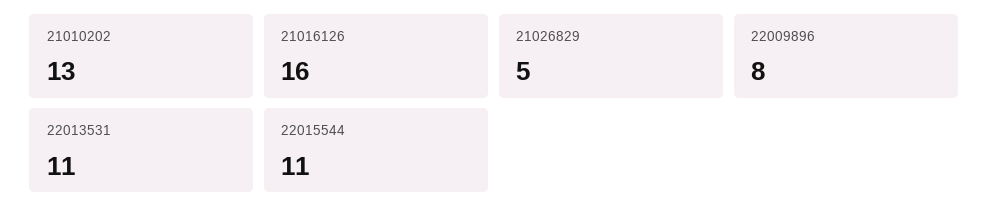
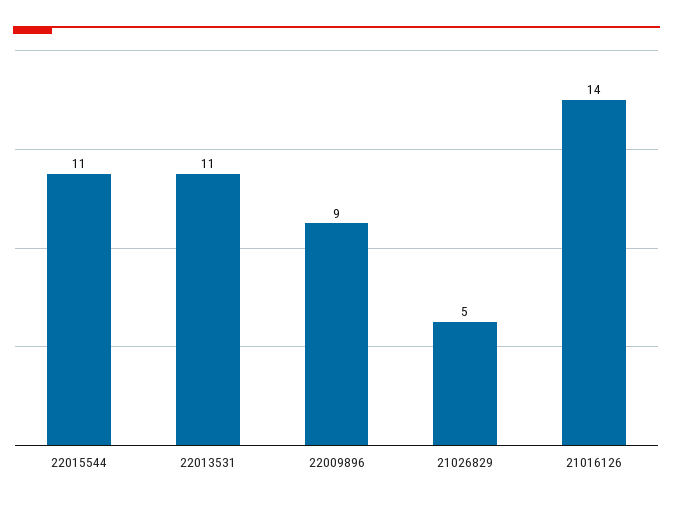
21010202: 13 -> none
21016126: 16 -> 14
22009896: 8 -> 9

